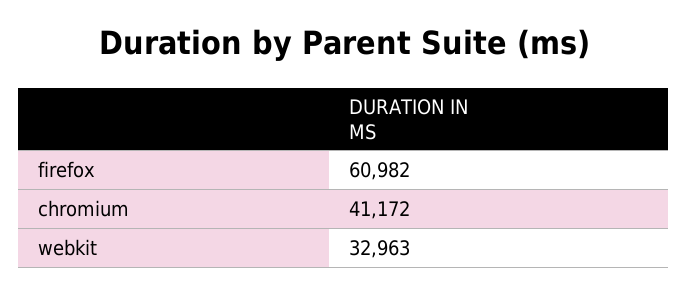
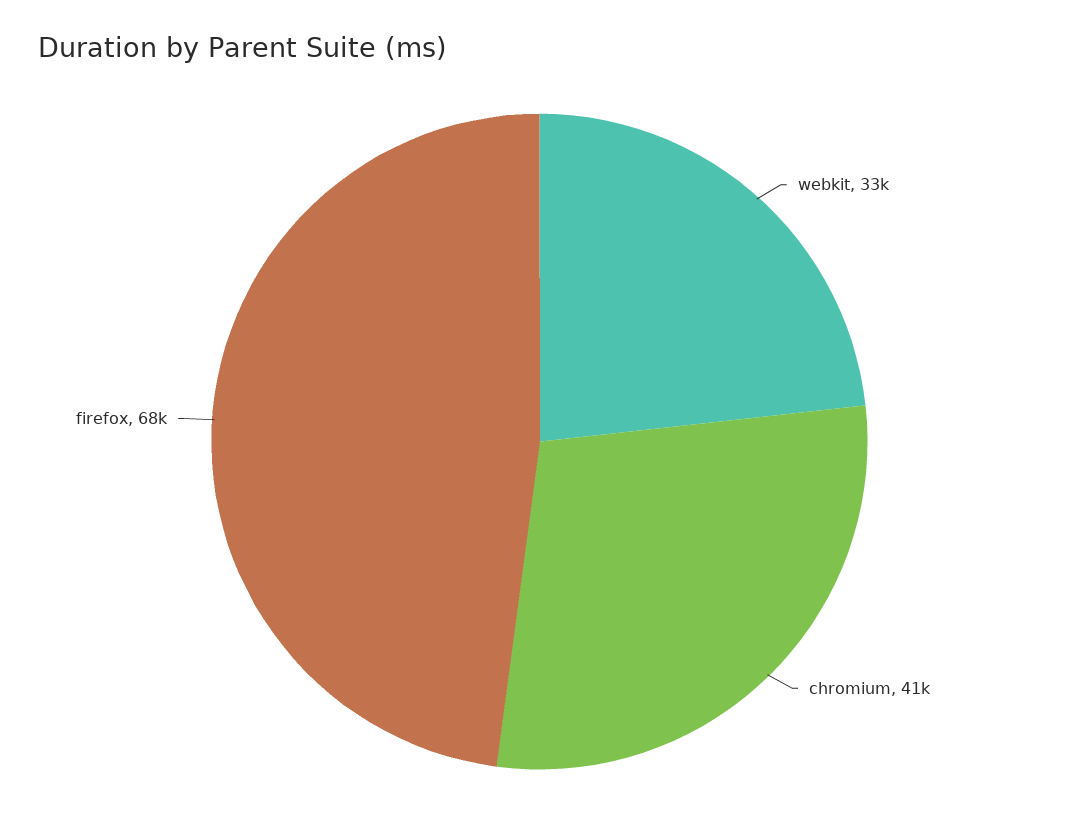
firefox: 60982 -> 68000

